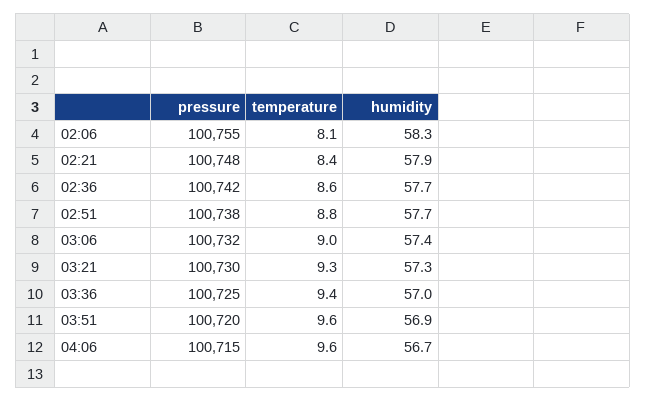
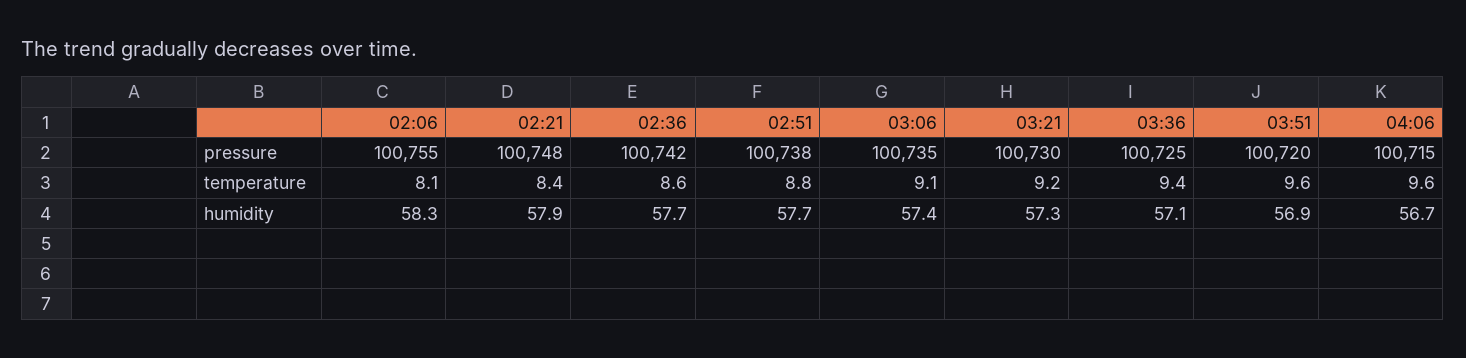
pressure, 03:06: 100732 -> 100735
temperature, 03:06: 9 -> 9.1
temperature, 03:21: 9.3 -> 9.2
humidity, 03:36: 57 -> 57.1

